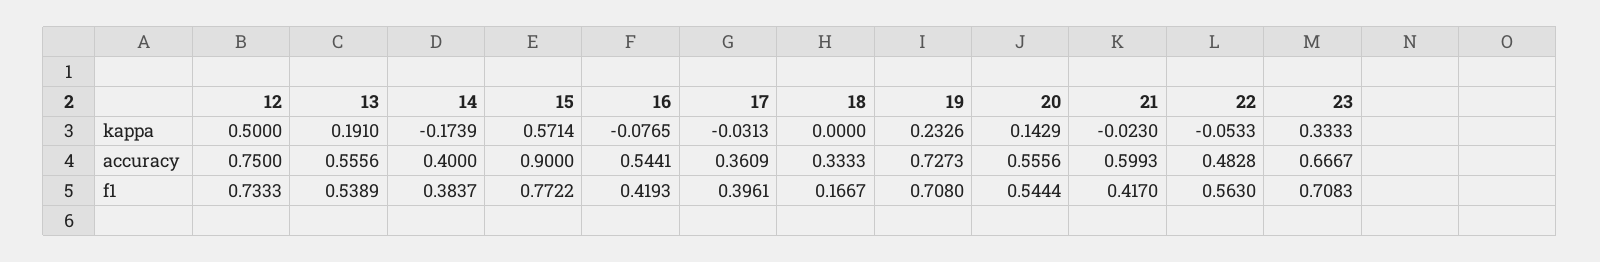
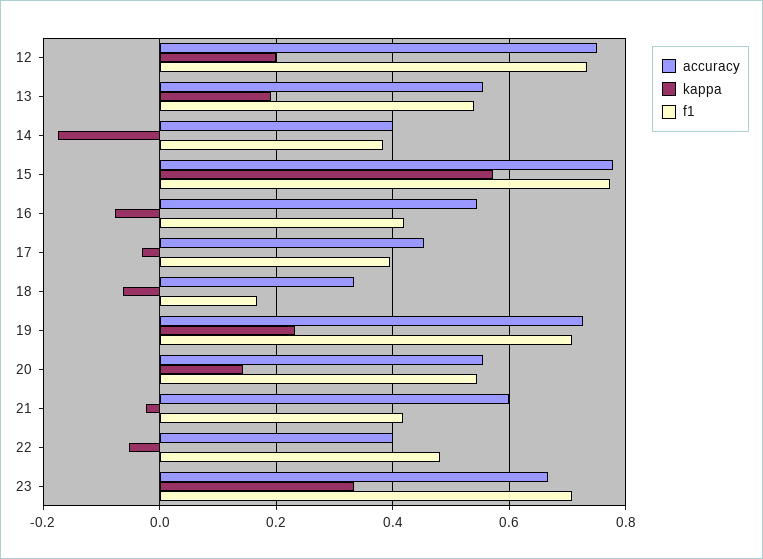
kappa, 12: 0.5 -> 0.2
kappa, 18: 0 -> -0.06
accuracy, 15: 0.9 -> 0.78
accuracy, 17: 0.3609 -> 0.46
accuracy, 22: 0.4828 -> 0.4
f1, 22: 0.563 -> 0.48

